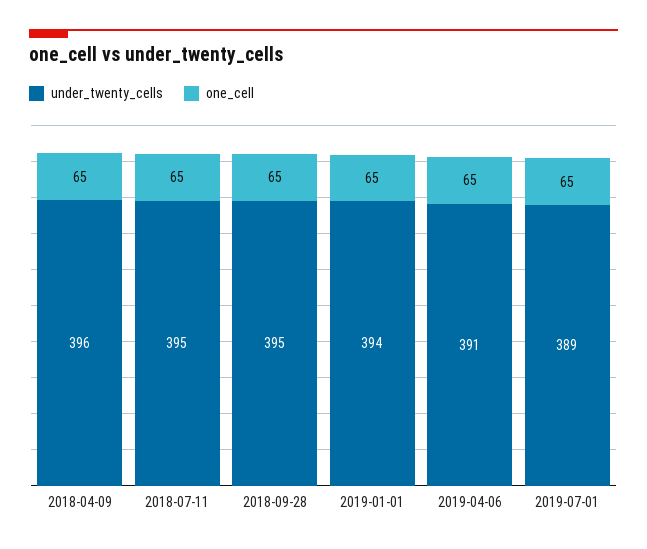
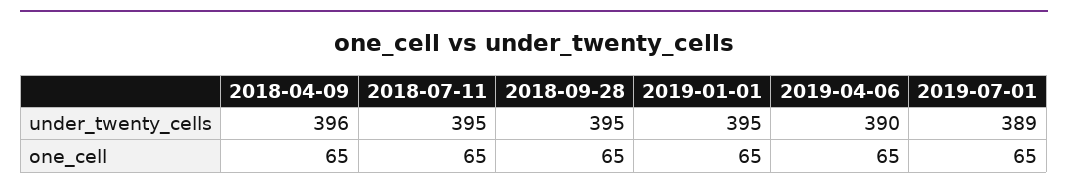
under_twenty_cells, 2019-01-01: 394 -> 395
under_twenty_cells, 2019-04-06: 391 -> 390

